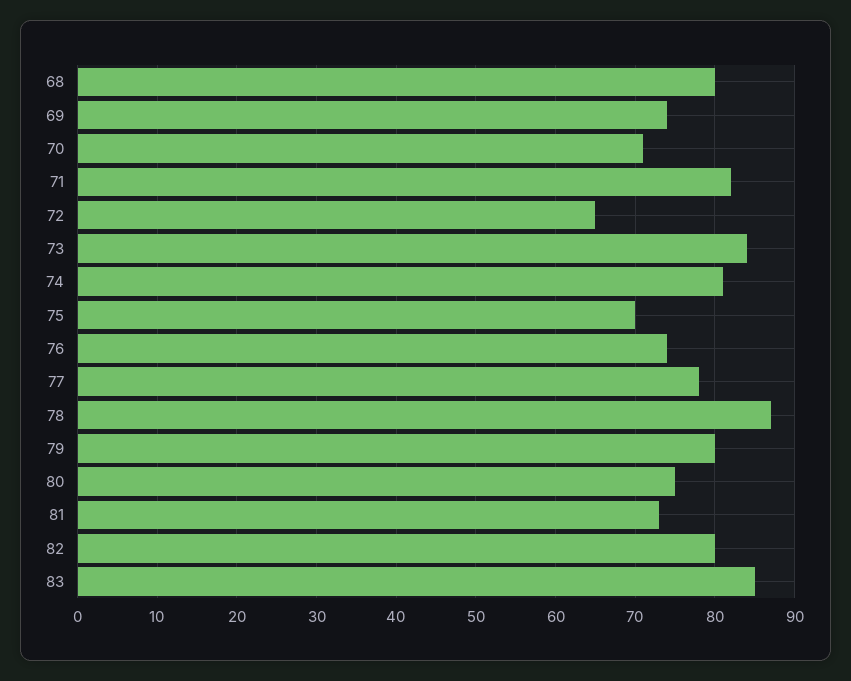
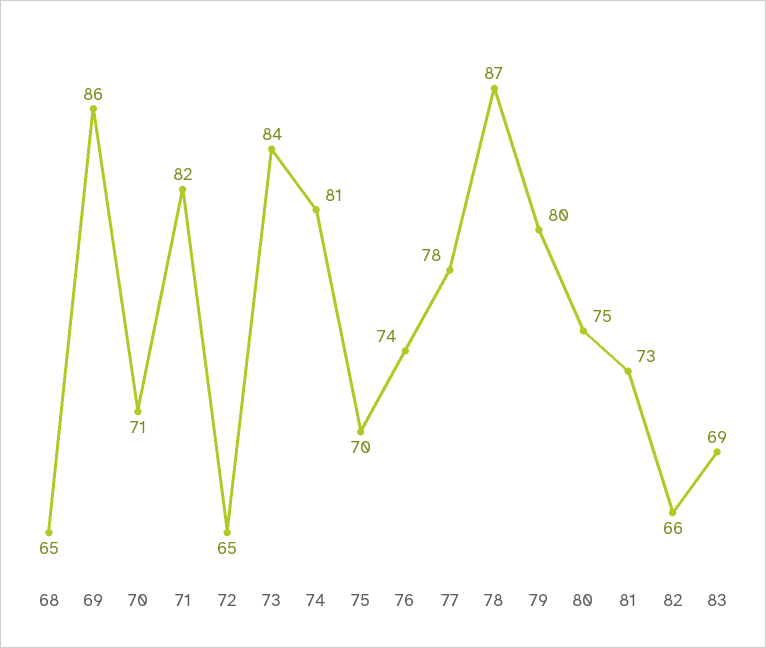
68: 80 -> 65
69: 74 -> 86
82: 80 -> 66
83: 85 -> 69

